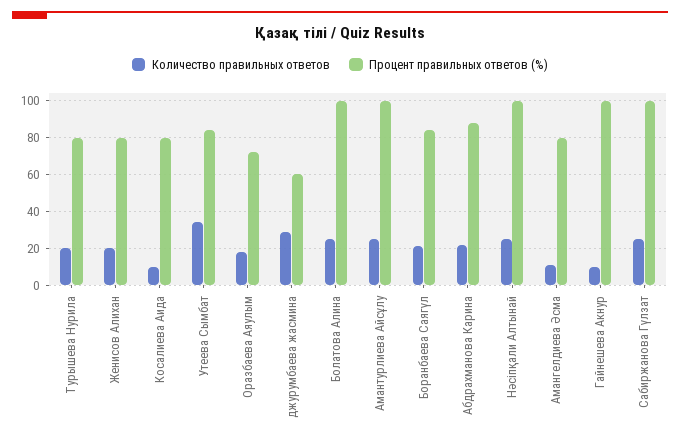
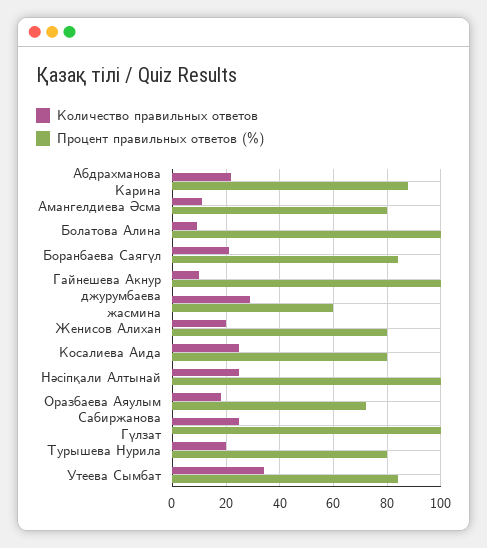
Количество правильных ответов, Косалиева Аида: 10 -> 25
Количество правильных ответов, Болатова Алина: 25 -> 10
Количество правильных ответов, Амантурлиева Айсұлу: 25 -> none
Процент правильных ответов (%), Амантурлиева Айсұлу: 100 -> none

